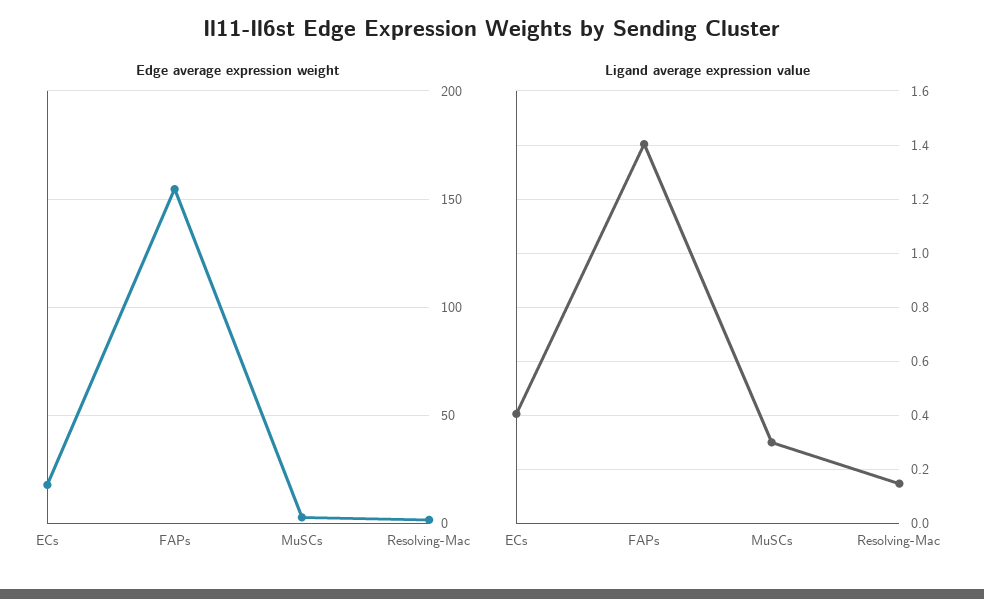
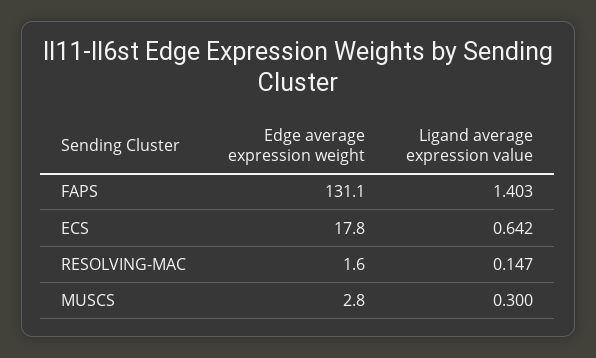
Edge average expression weight, FAPs: 155 -> 131.1
Ligand average expression value, ECs: 0.4 -> 0.642

